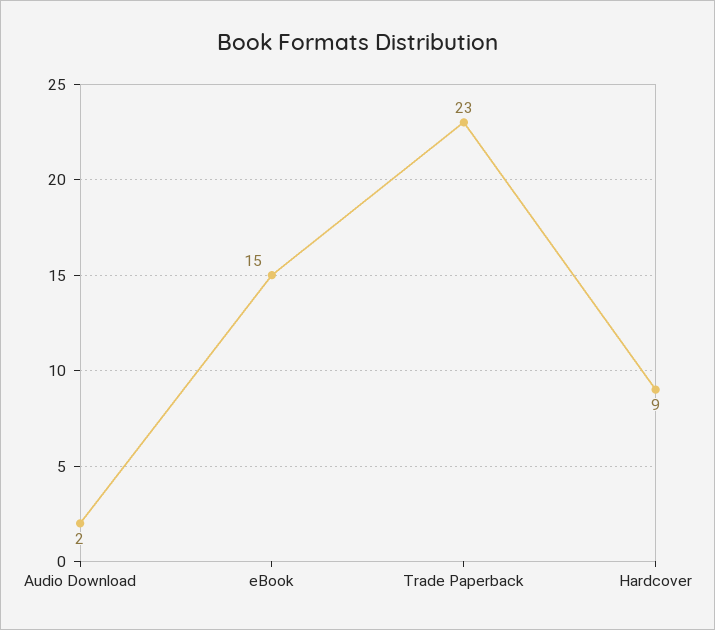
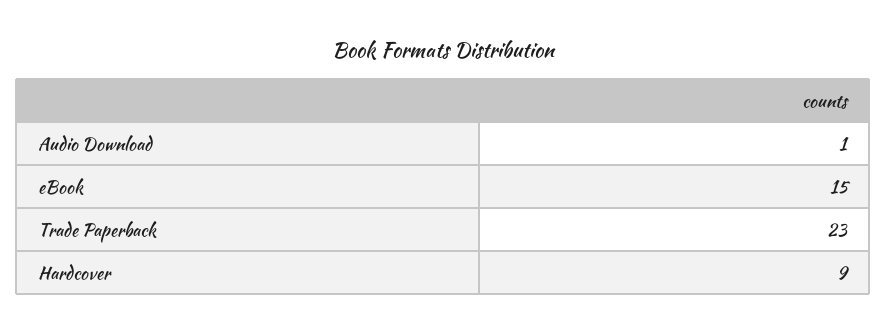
Audio Download: 2 -> 1

